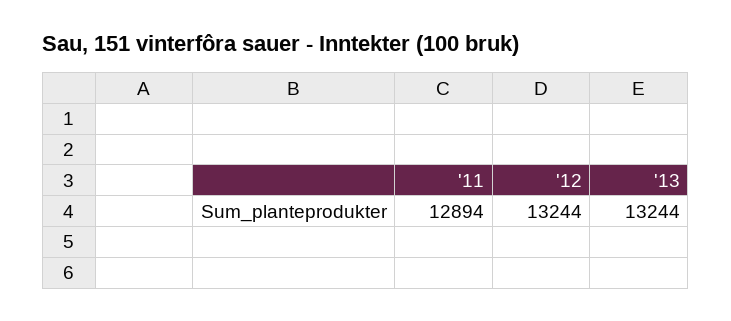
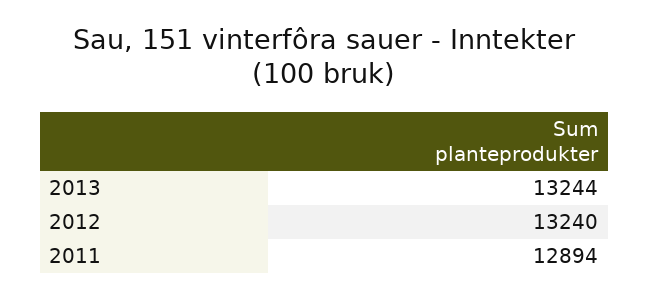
'12: 13244 -> 13240

